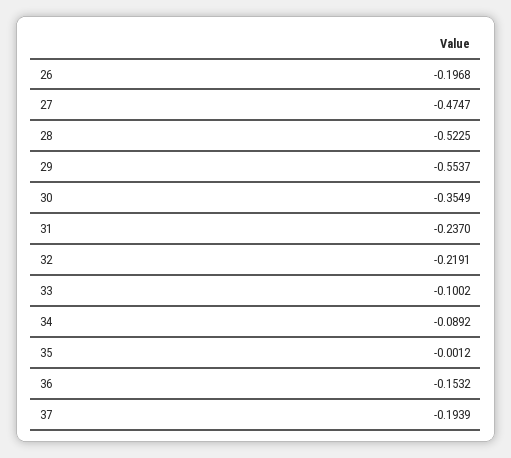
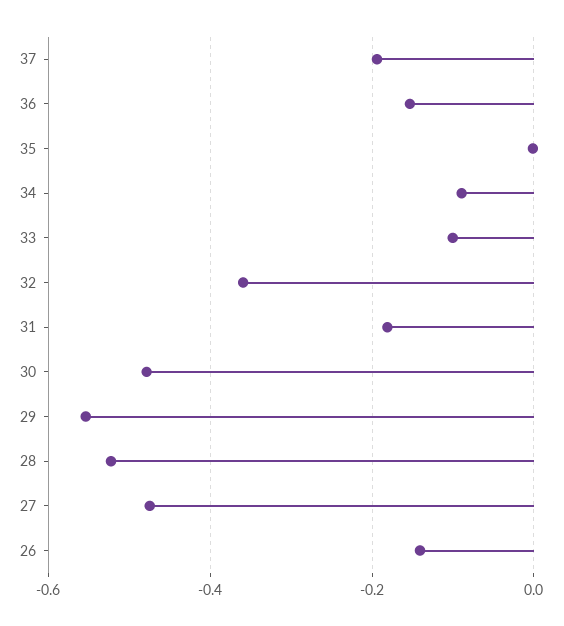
26: -0.1968 -> -0.14
30: -0.3549 -> -0.48
31: -0.237 -> -0.18
32: -0.2191 -> -0.36

